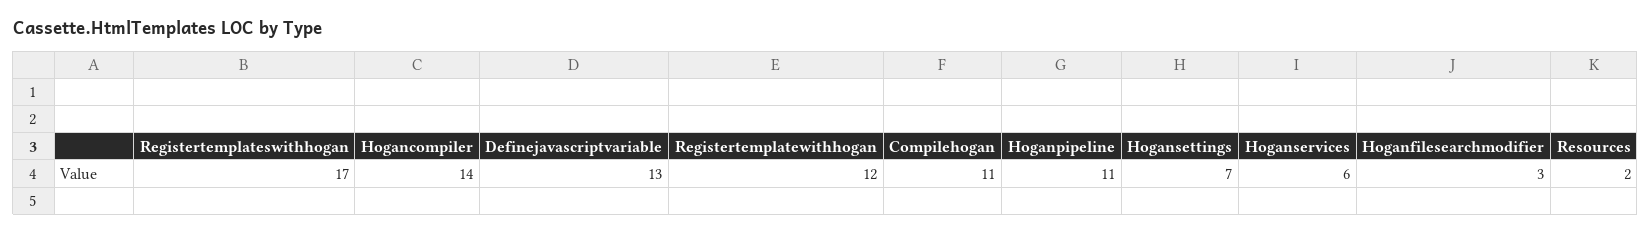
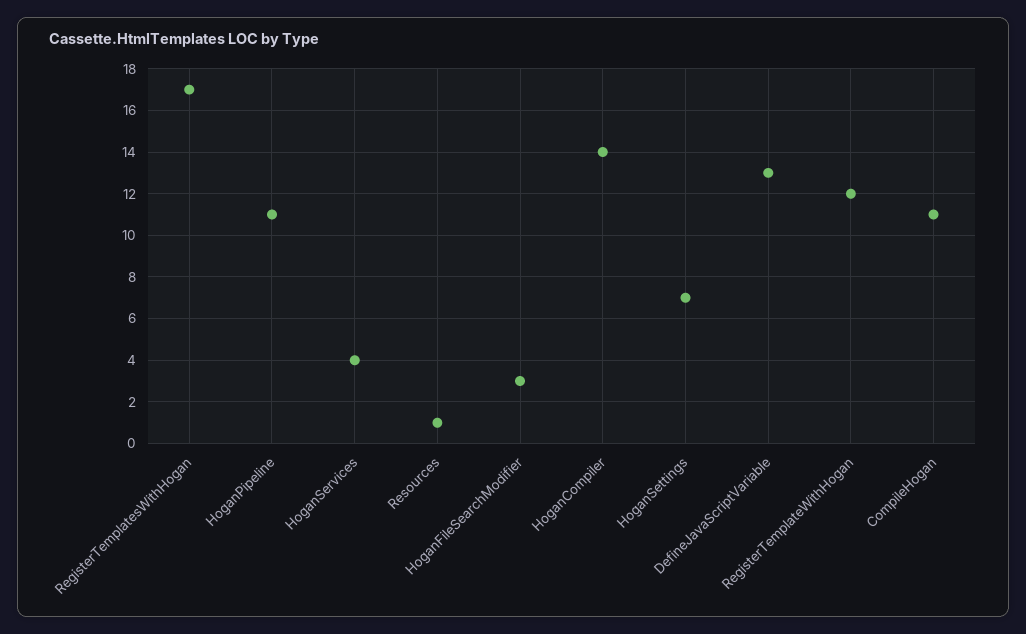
Hoganservices: 6 -> 4
Resources: 2 -> 1

